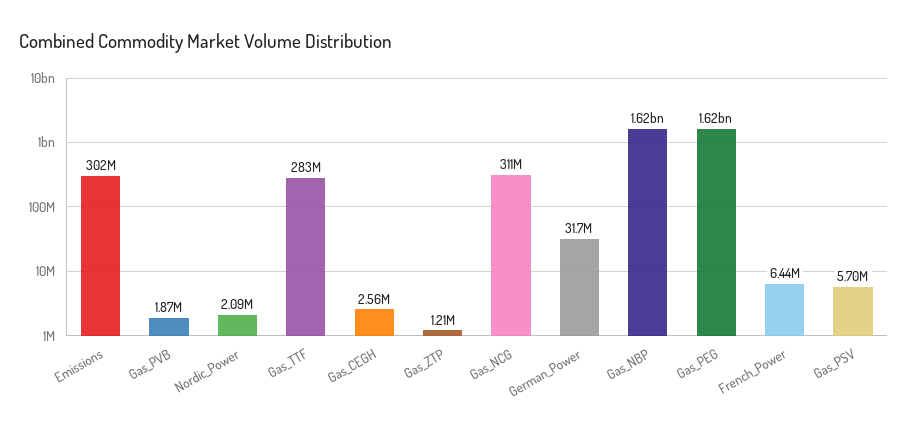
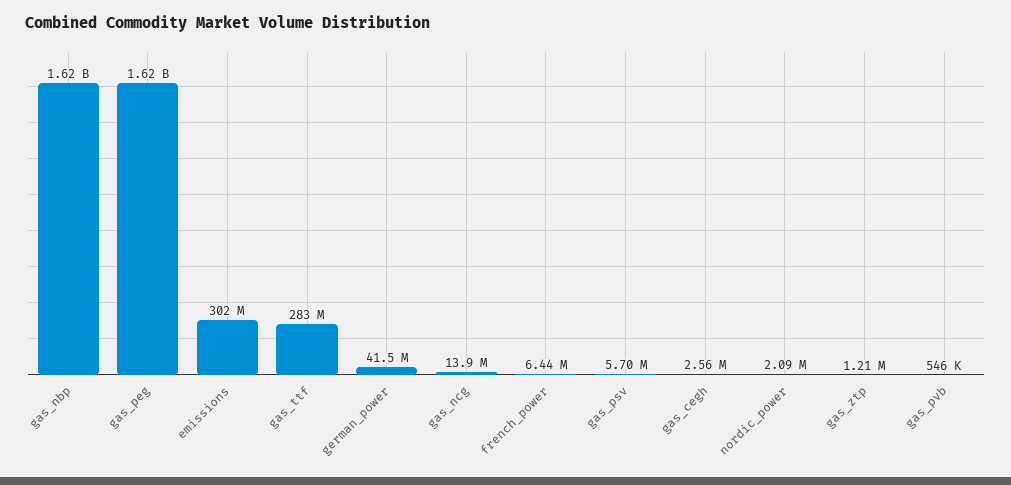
Gas_PVB: 1870000 -> 546000
Gas_NCG: 311000000 -> 13900000
German_Power: 31700000 -> 41500000

